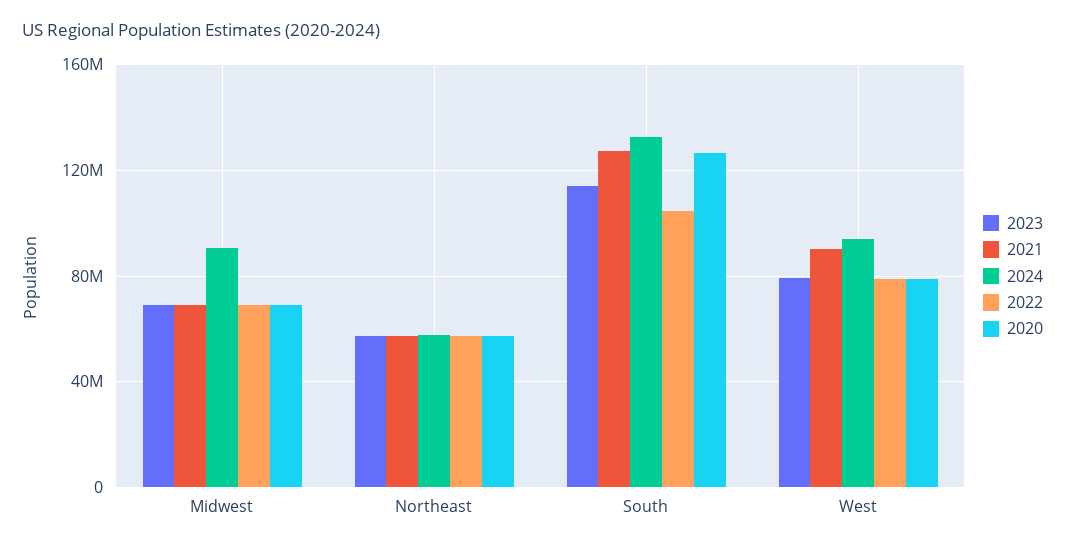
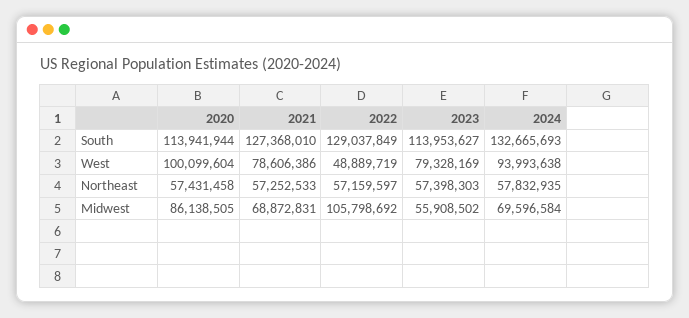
2023, Midwest: 70000000 -> 55908502
2024, Midwest: 90000000 -> 69596584
2022, Midwest: 70000000 -> 105798692
2020, Midwest: 70000000 -> 86138505
2022, South: 105000000 -> 129037849
2020, South: 125000000 -> 113941944
2021, West: 90000000 -> 78606386
2022, West: 80000000 -> 48889719
2020, West: 80000000 -> 100099604

